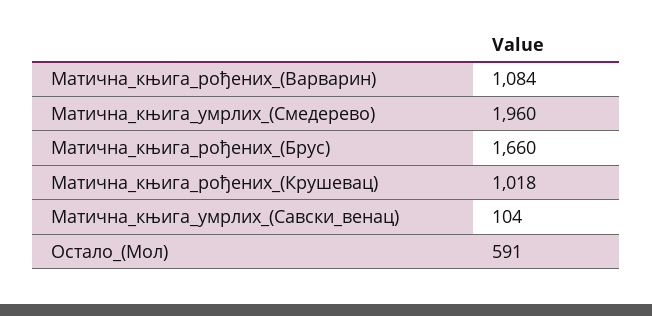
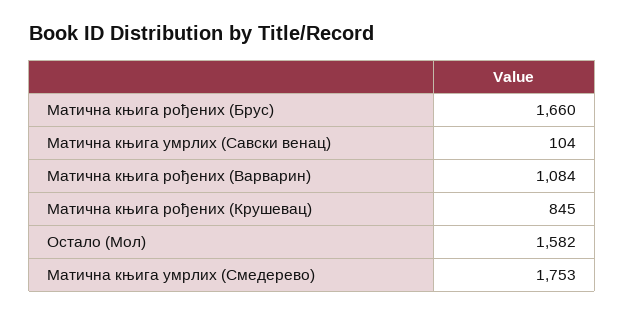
Матична_књига_умрлих_(Смедерево): 1960 -> 1753
Матична_књига_рођених_(Крушевац): 1018 -> 845
Остало_(Мол): 591 -> 1582

